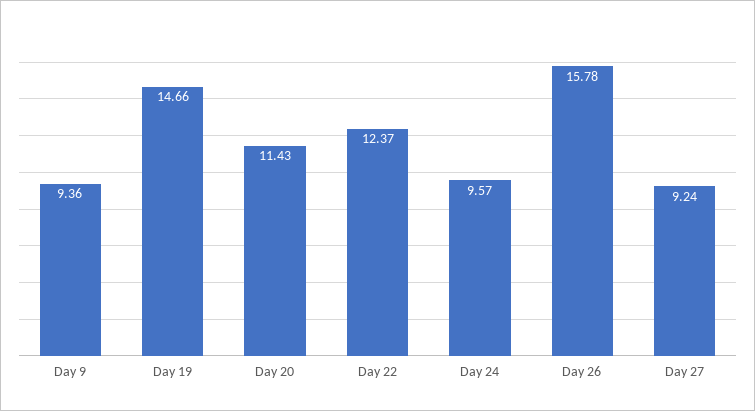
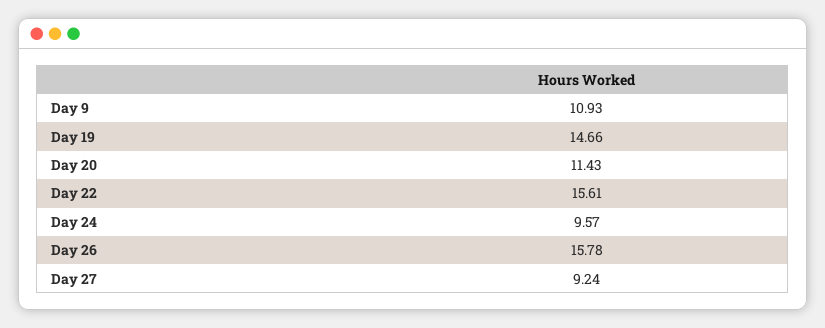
Day 9: 9.36 -> 10.93
Day 22: 12.37 -> 15.61

